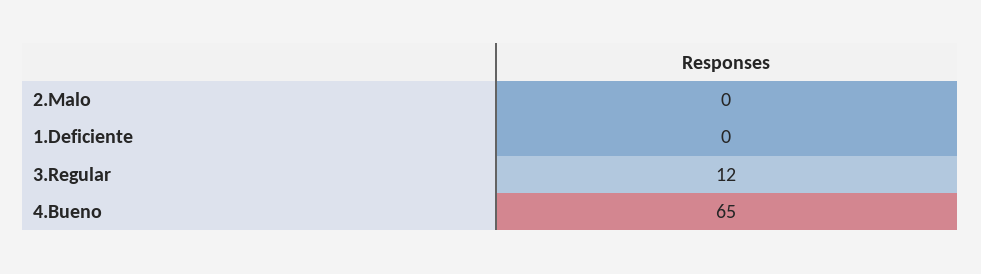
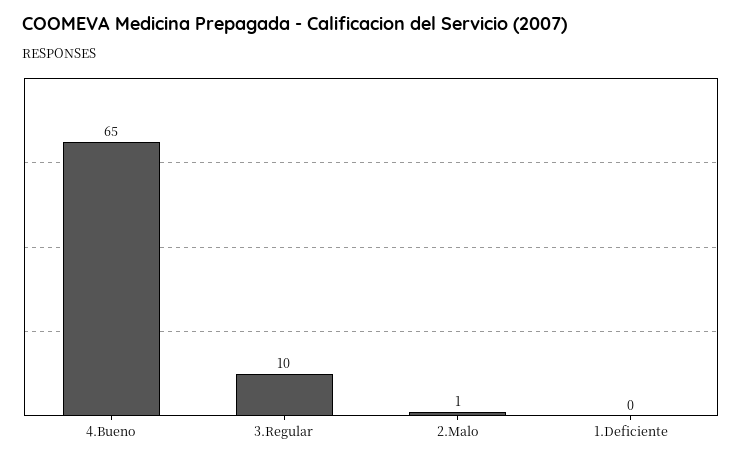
2.Malo: 0 -> 1
3.Regular: 12 -> 10

